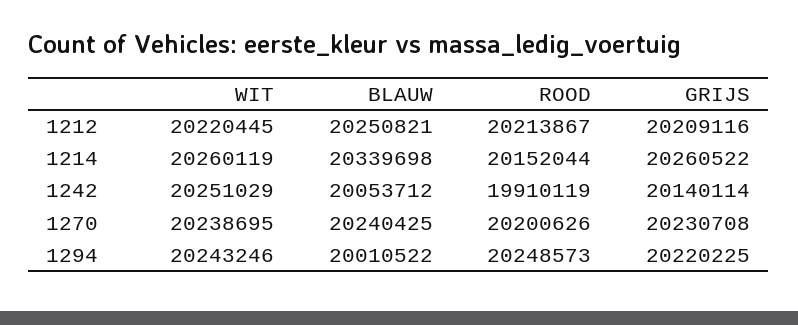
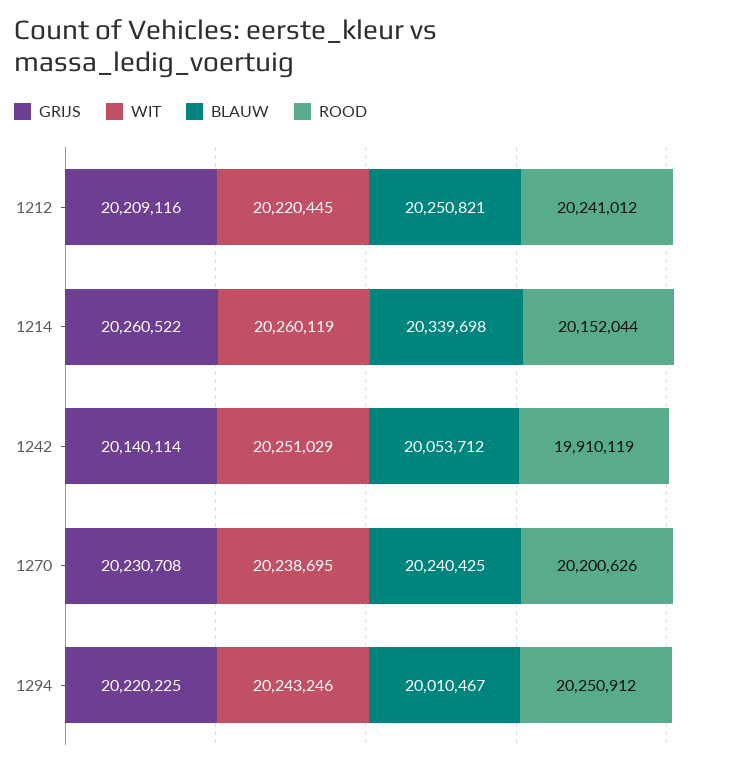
ROOD, 1212: 20213867 -> 20241012
BLAUW, 1294: 20010522 -> 20010467
ROOD, 1294: 20248573 -> 20250912

